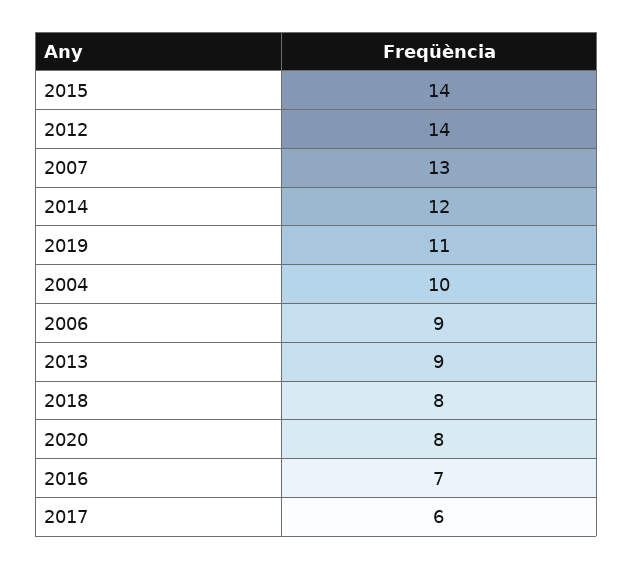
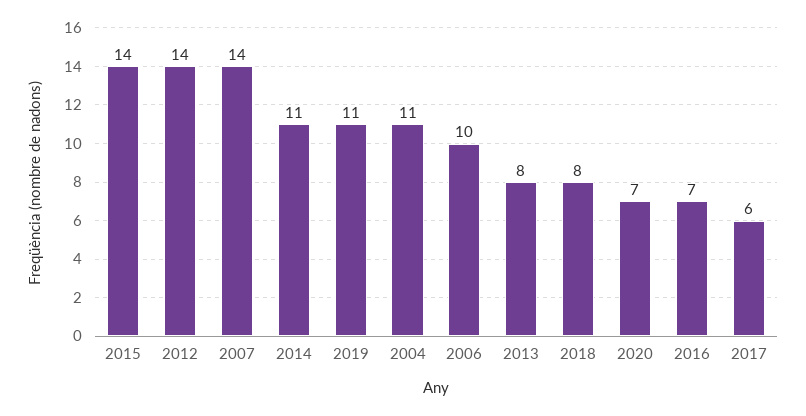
2007: 13 -> 14
2014: 12 -> 11
2004: 10 -> 11
2006: 9 -> 10
2013: 9 -> 8
2020: 8 -> 7

